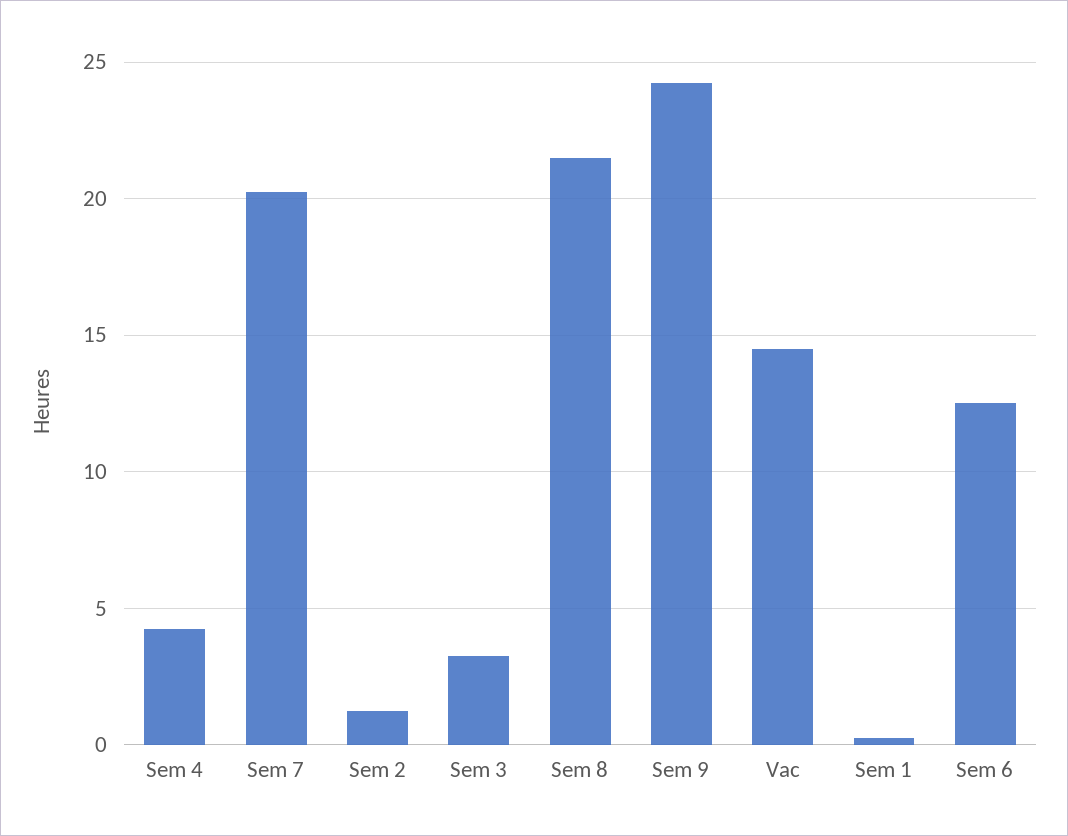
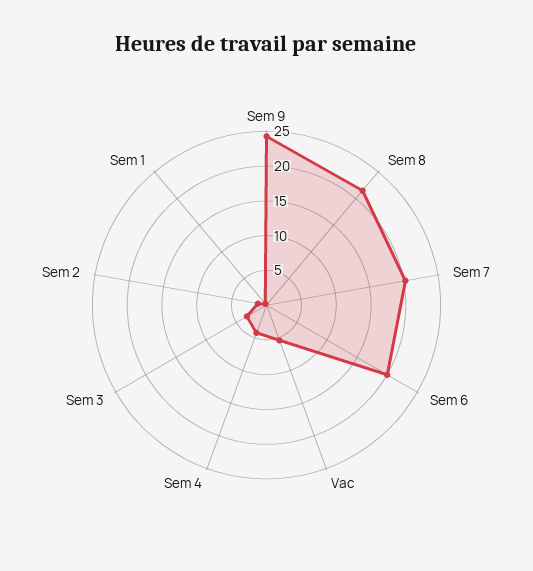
Vac: 14.5 -> 5
Sem 6: 12.5 -> 20

